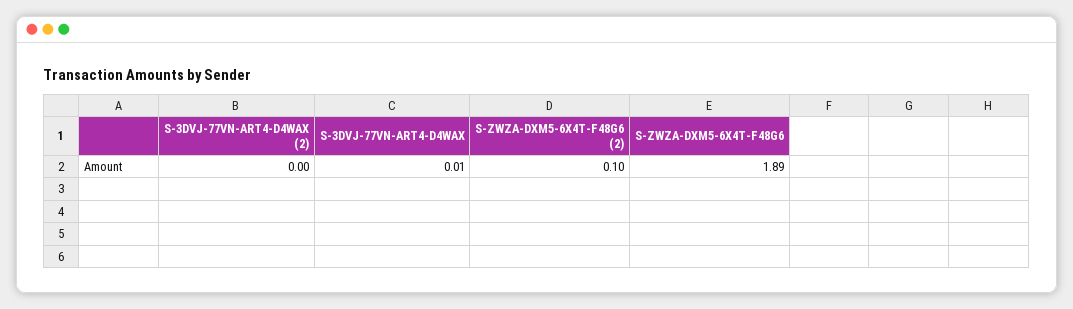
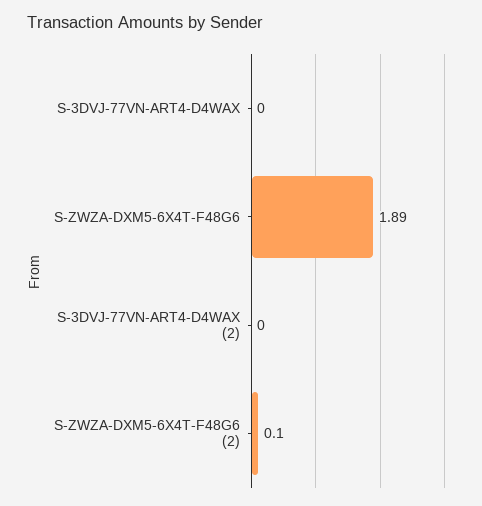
S-3DVJ-77VN-ART4-D4WAX: 0.01 -> 0

